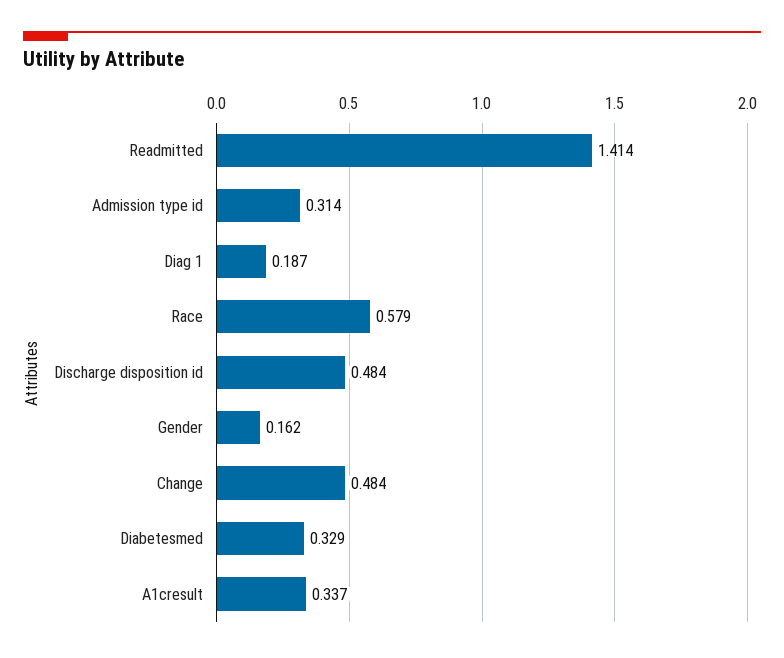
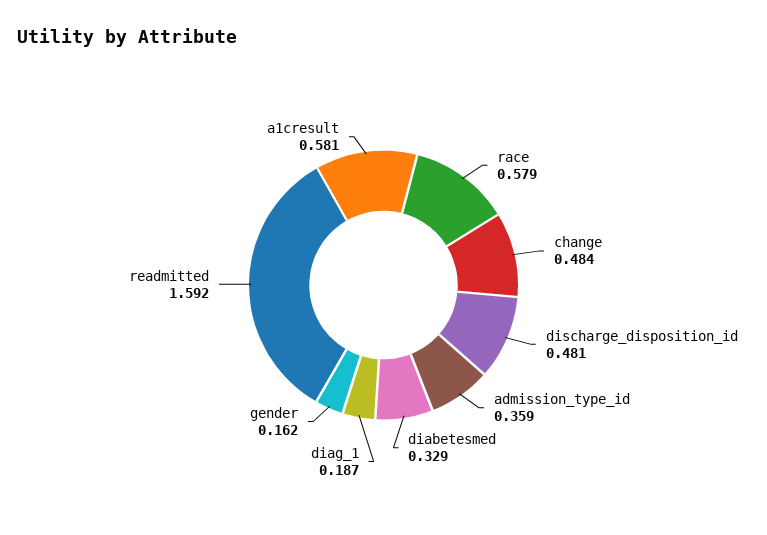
Readmitted: 1.414 -> 1.592
Admission type id: 0.314 -> 0.359
Discharge disposition id: 0.484 -> 0.481
A1cresult: 0.337 -> 0.581

